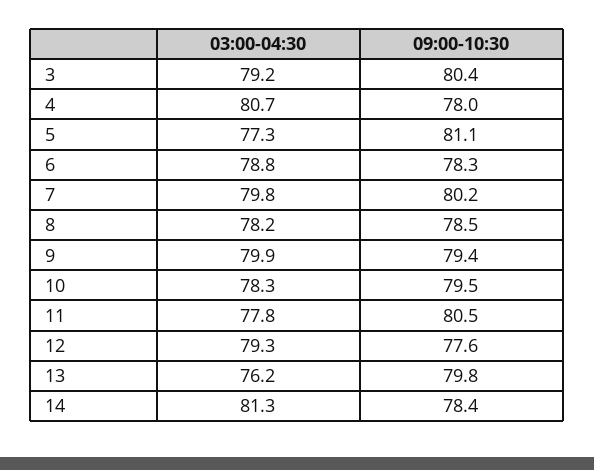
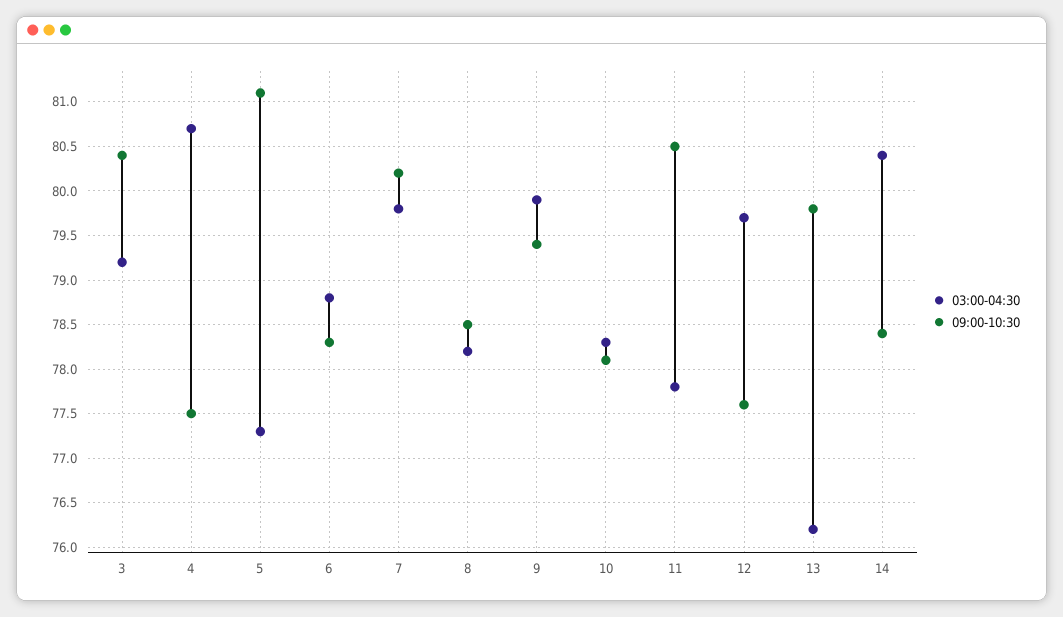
09:00-10:30, 4: 78 -> 77.5
09:00-10:30, 10: 79.5 -> 78.1
03:00-04:30, 12: 79.3 -> 79.7
03:00-04:30, 14: 81.3 -> 80.4

